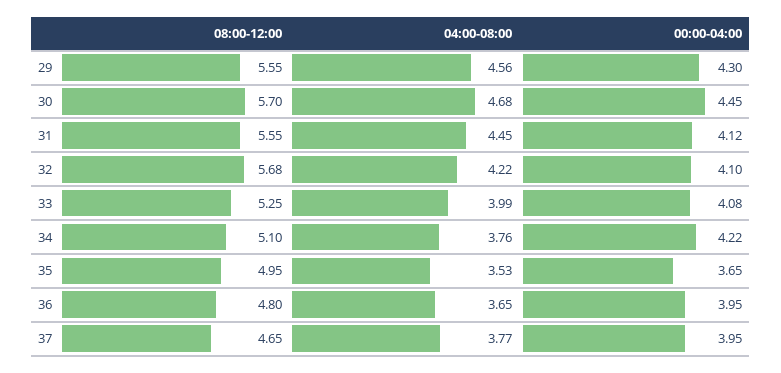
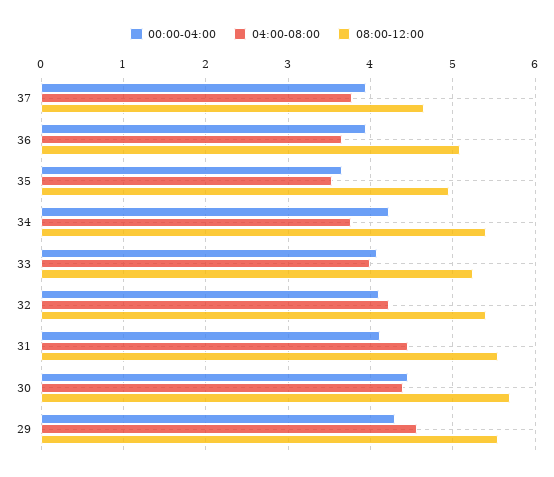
04:00-08:00, 30: 4.68 -> 4.4
08:00-12:00, 32: 5.68 -> 5.4
08:00-12:00, 34: 5.1 -> 5.4
08:00-12:00, 36: 4.8 -> 5.1

